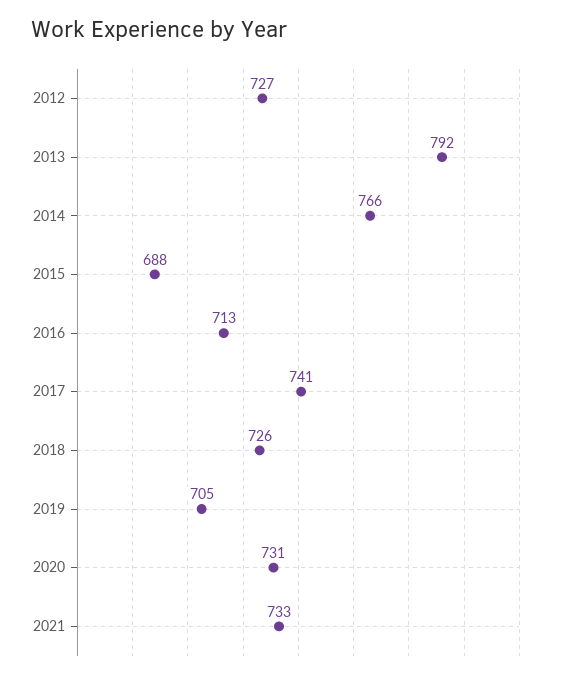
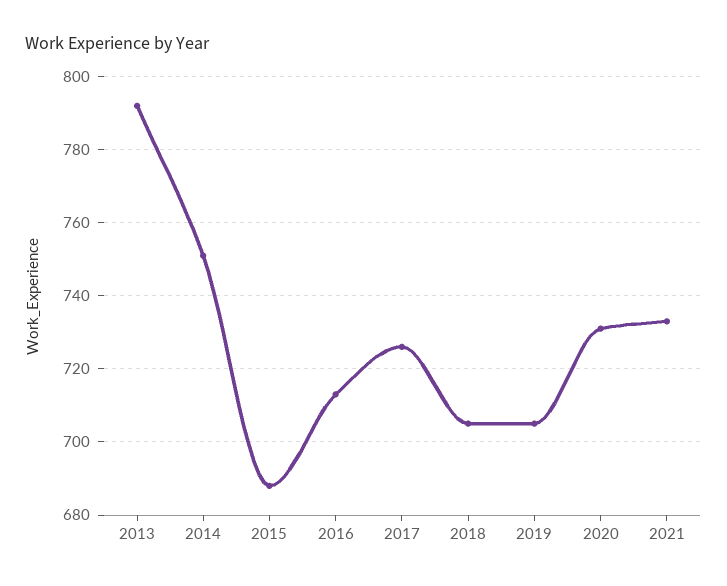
2012: 727 -> none
2014: 766 -> 750
2017: 741 -> 725
2018: 726 -> 705

